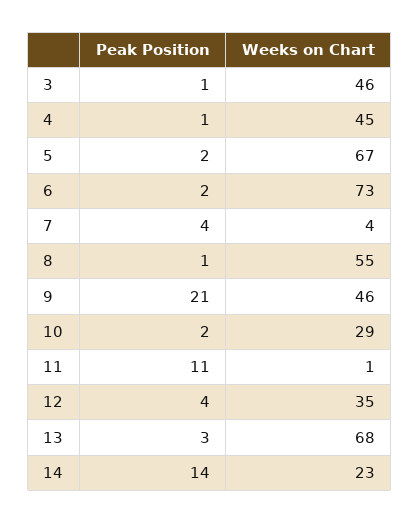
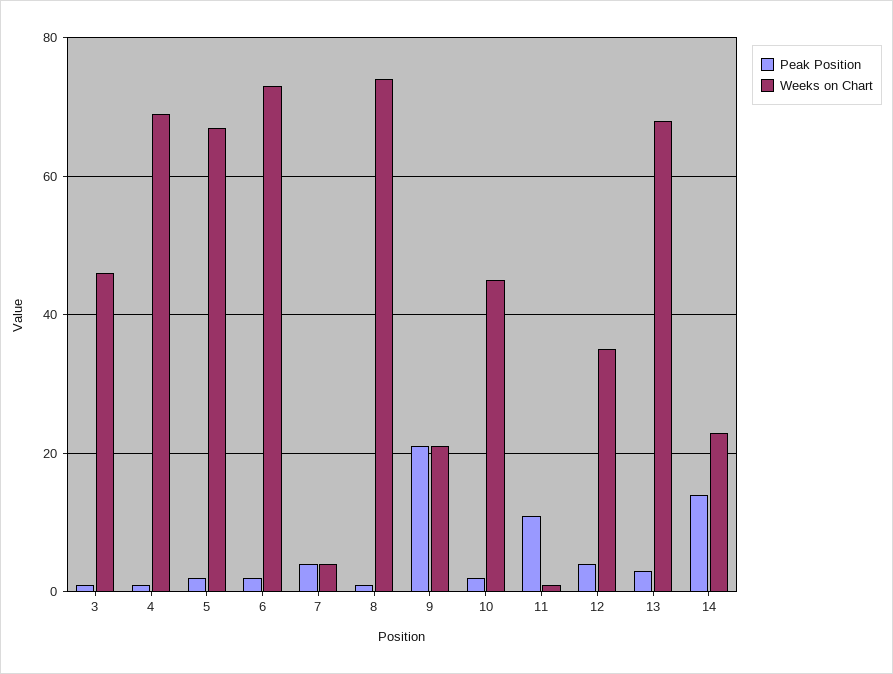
Weeks on Chart, 4: 45 -> 70
Weeks on Chart, 8: 55 -> 75
Weeks on Chart, 9: 46 -> 20
Weeks on Chart, 10: 29 -> 45

